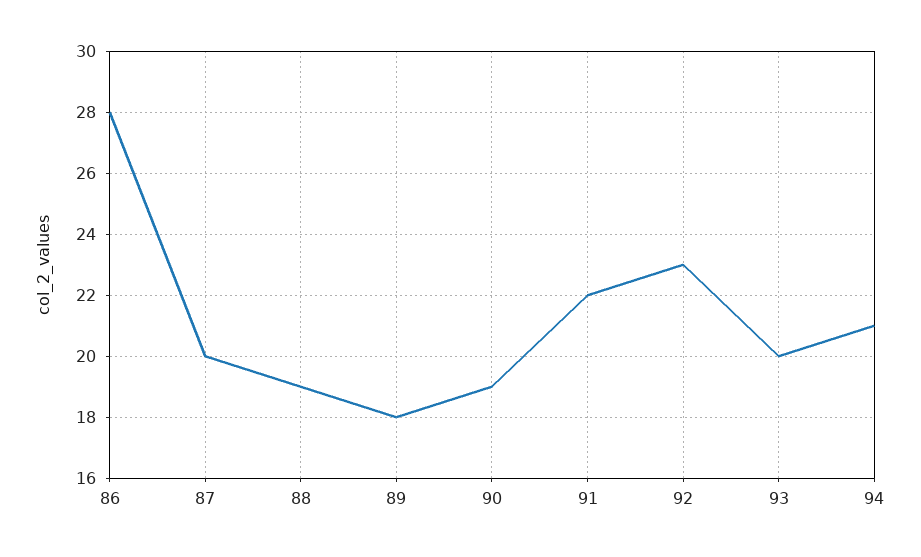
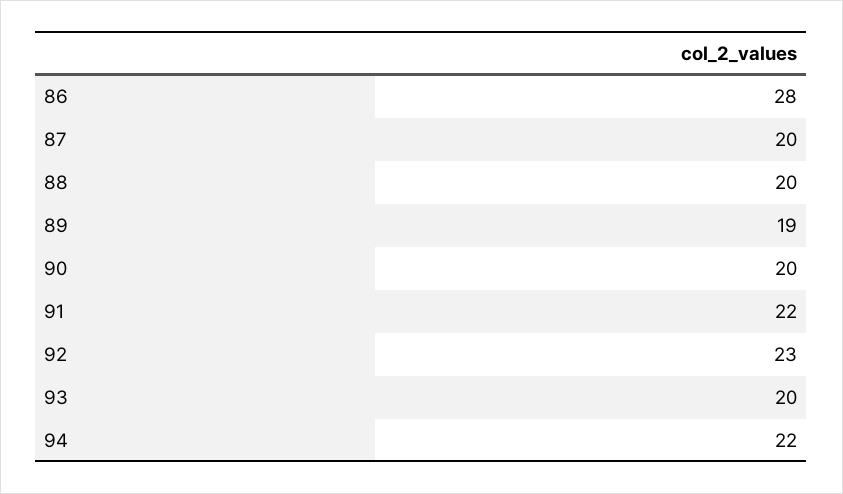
88: 19 -> 20
89: 18 -> 19
90: 19 -> 20
94: 21 -> 22

